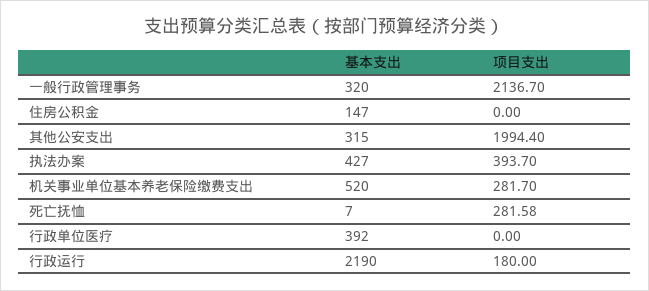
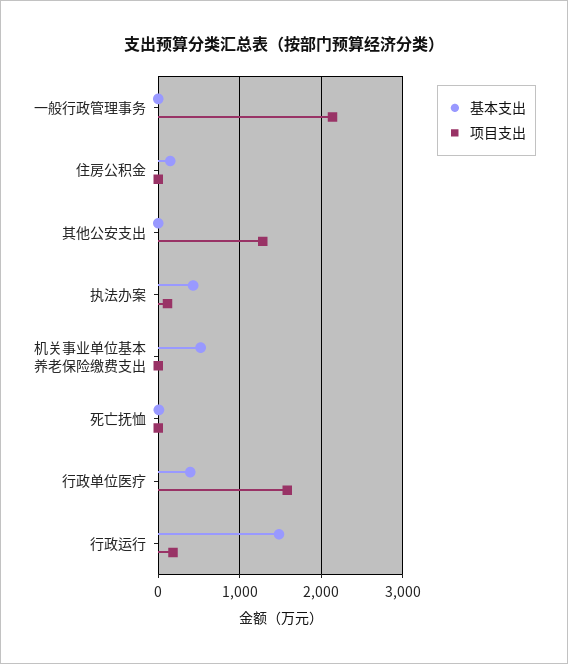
基本支出, 一般行政管理事务: 320 -> 0
基本支出, 其他公安支出: 315 -> 0
项目支出, 其他公安支出: 1994.4 -> 1300
项目支出, 执法办案: 393.7 -> 100
项目支出, 机关事业单位基本养老保险缴费支出: 281.7 -> 0
项目支出, 死亡抚恤: 281.58 -> 0
项目支出, 行政单位医疗: 0 -> 1600
基本支出, 行政运行: 2190 -> 1500

